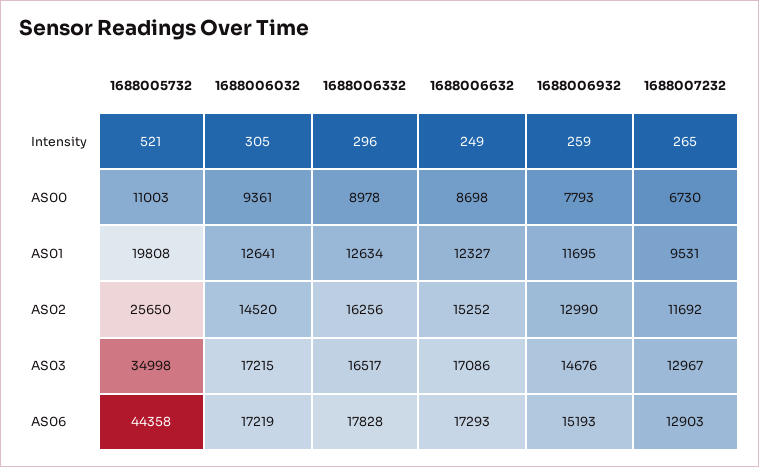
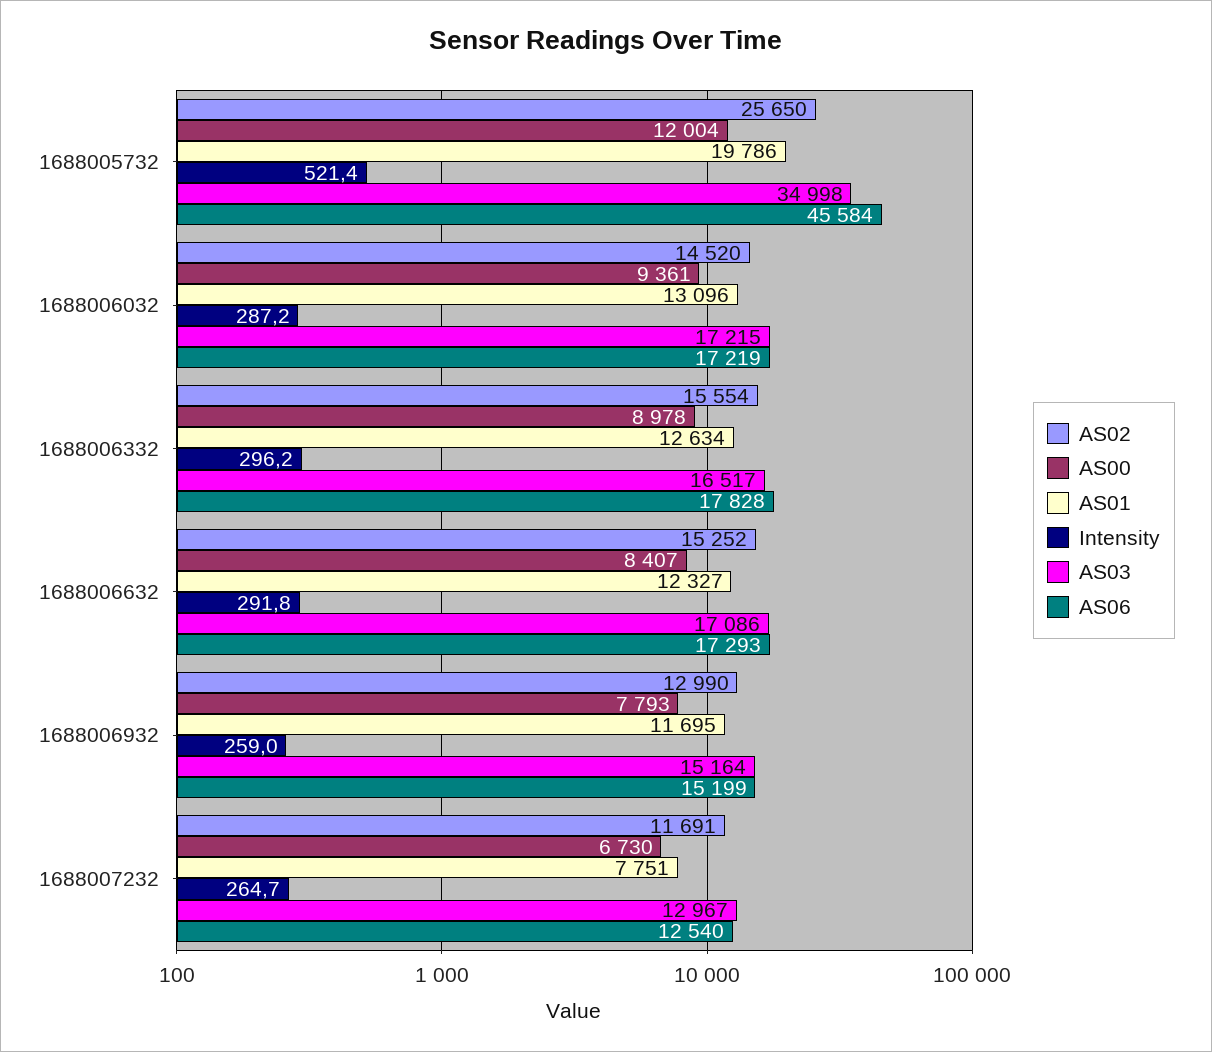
Intensity, 1688006032: 305 -> 287.2
Intensity, 1688006632: 249 -> 291.8
AS00, 1688005732: 11003 -> 12004
AS00, 1688006632: 8698 -> 8407
AS01, 1688005732: 19808 -> 19786
AS01, 1688006032: 12641 -> 13096
AS01, 1688007232: 9531 -> 7751
AS02, 1688006332: 16256 -> 15554
AS02, 1688007232: 11692 -> 11691
AS03, 1688006932: 14676 -> 15164
AS06, 1688005732: 44358 -> 45584
AS06, 1688006932: 15193 -> 15199
AS06, 1688007232: 12903 -> 12540

